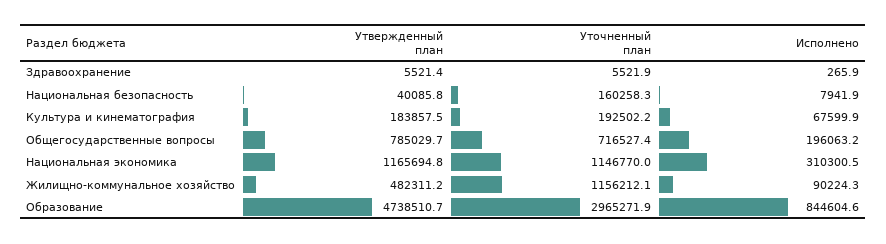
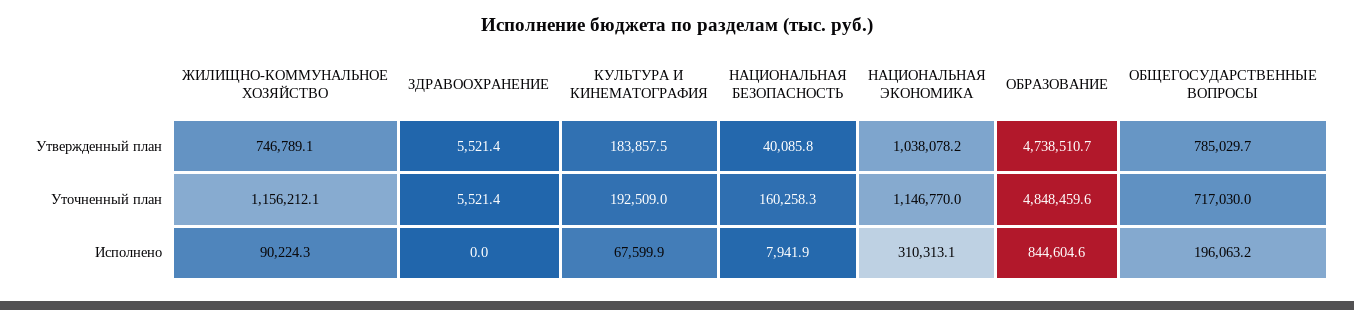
Уточненный план, Здравоохранение: 5521.9 -> 5521.4
Исполнено, Здравоохранение: 265.9 -> 0
Уточненный план, Культура и кинематография: 192502.2 -> 192509
Уточненный план, Общегосударственные вопросы: 716527.4 -> 717030
Утвержденный план, Национальная экономика: 1165694.8 -> 1038078.2
Исполнено, Национальная экономика: 310300.5 -> 310313.1
Утвержденный план, Жилищно-коммунальное хозяйство: 482311.2 -> 746789.1
Уточненный план, Образование: 2965271.9 -> 4848459.6

